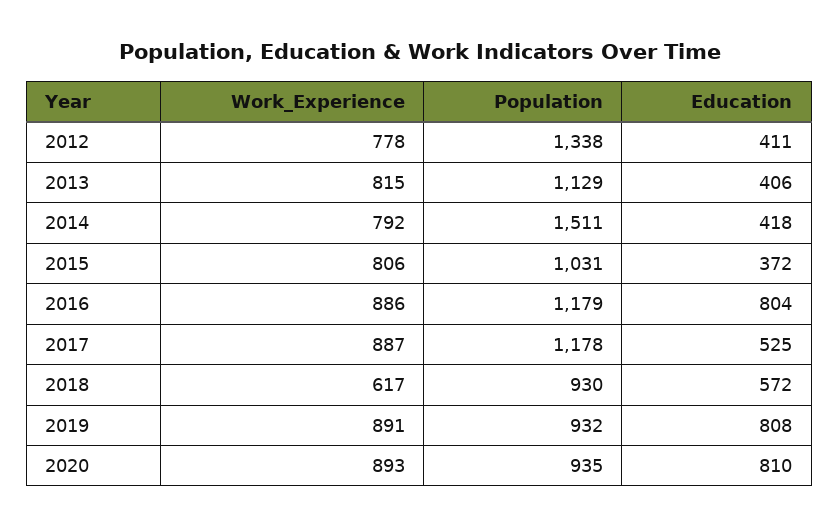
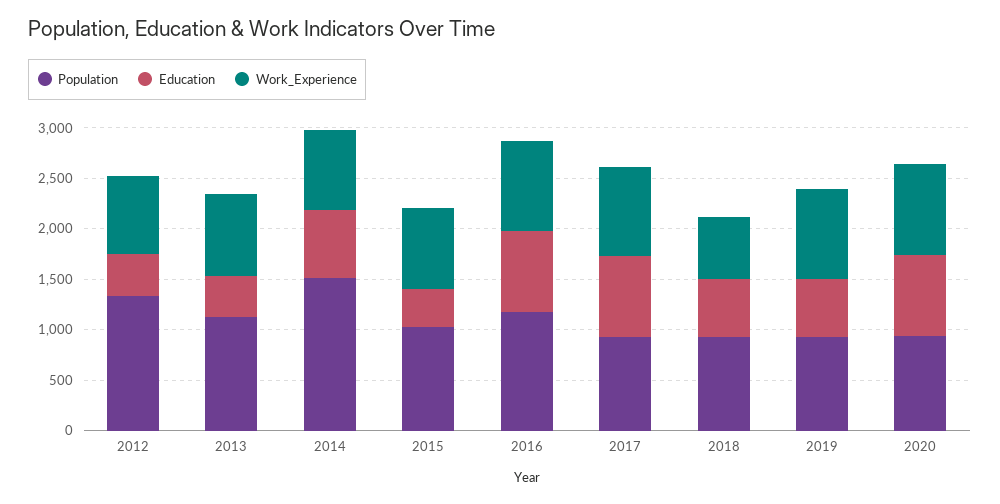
Education, 2014: 418 -> 700
Population, 2017: 1178 -> 900
Education, 2017: 525 -> 800
Education, 2019: 808 -> 600

